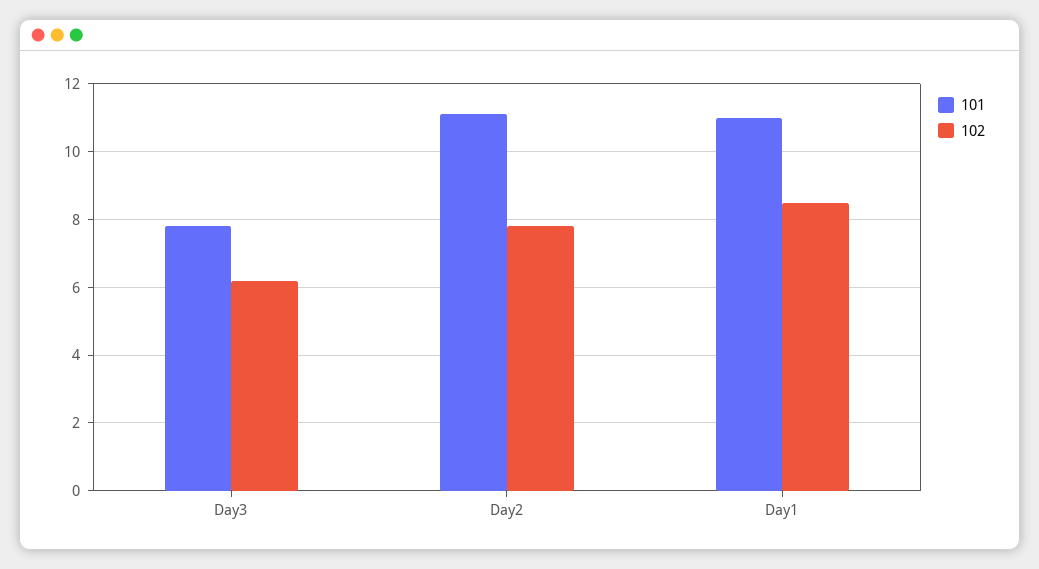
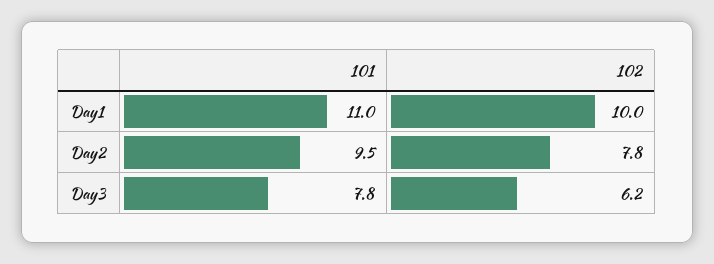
101, Day2: 11 -> 9.5
102, Day1: 8.5 -> 10

